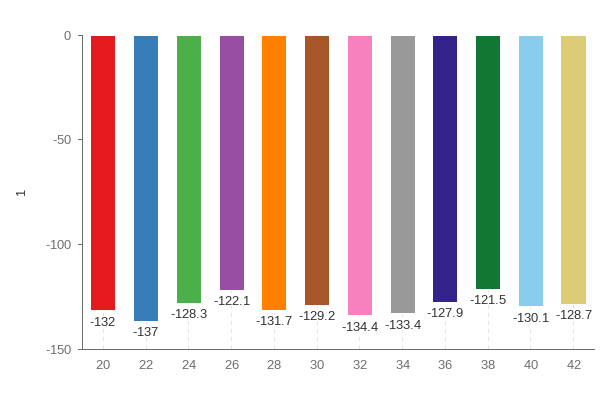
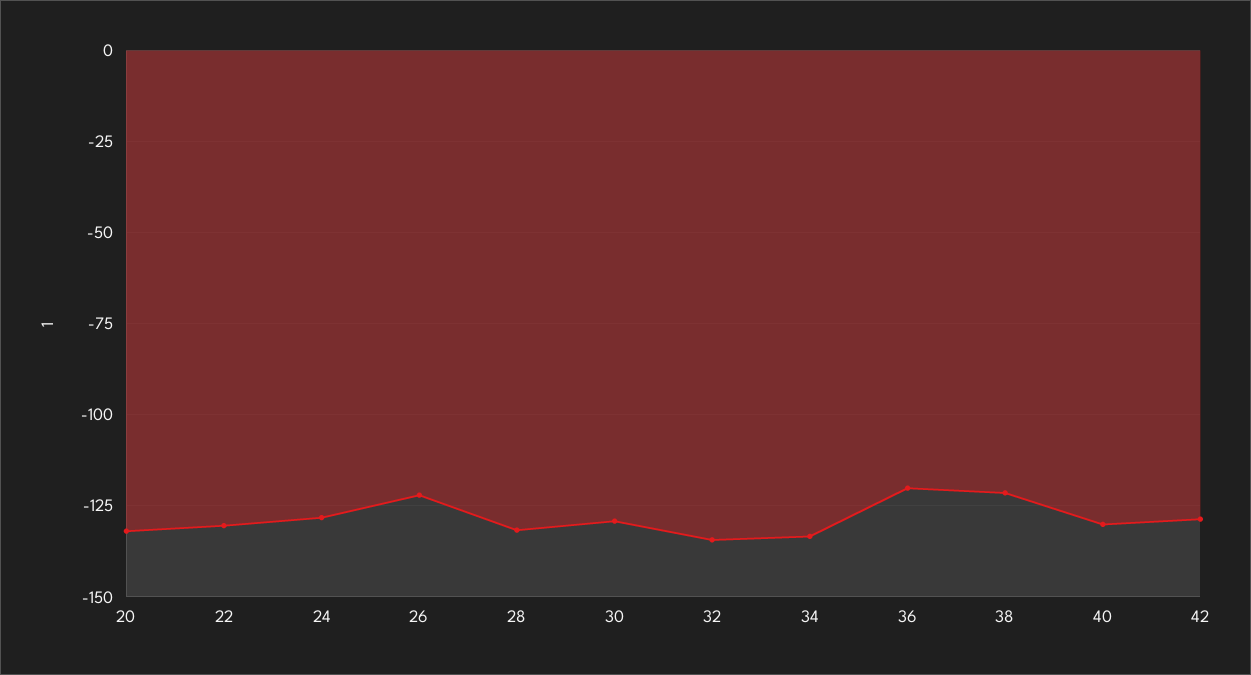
22: -137 -> -130
36: -127.9 -> -120

